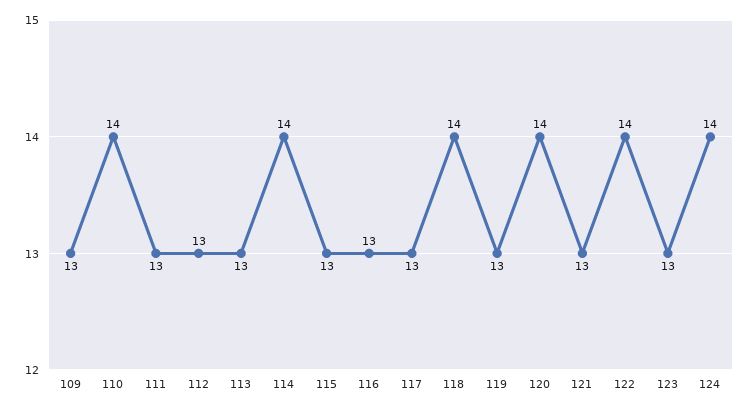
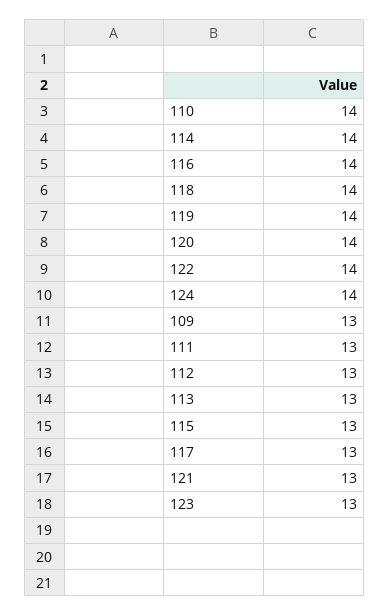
116: 13 -> 14
119: 13 -> 14

